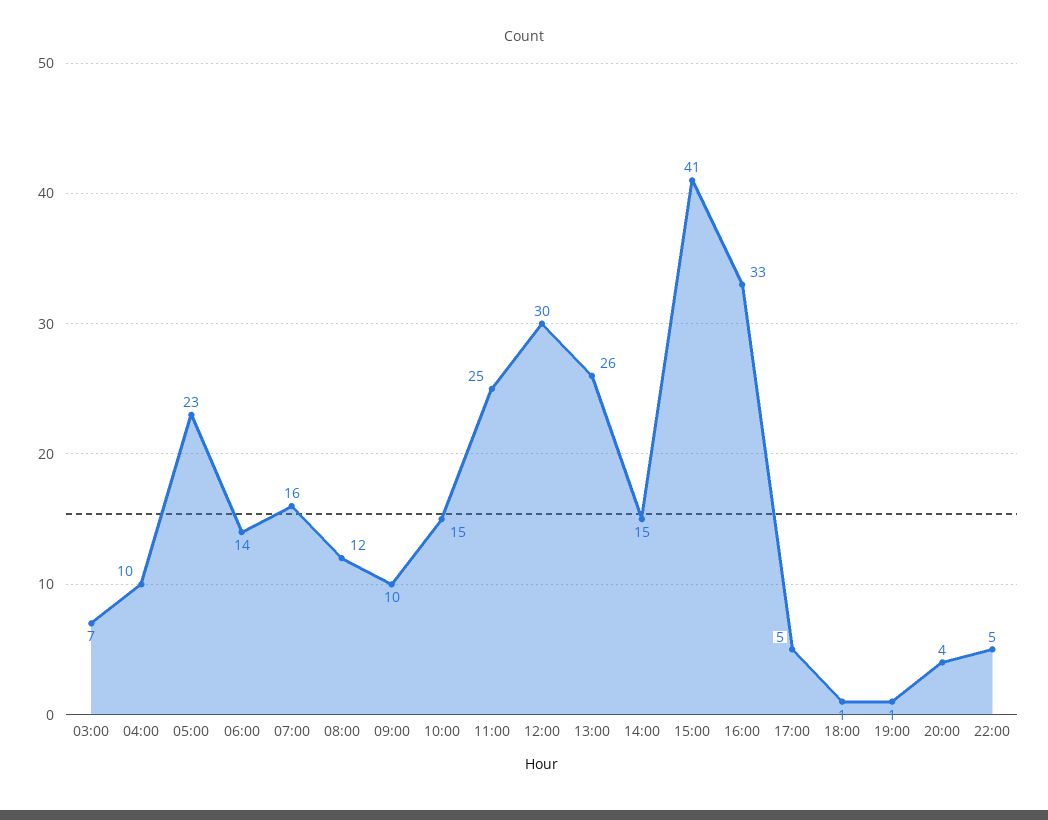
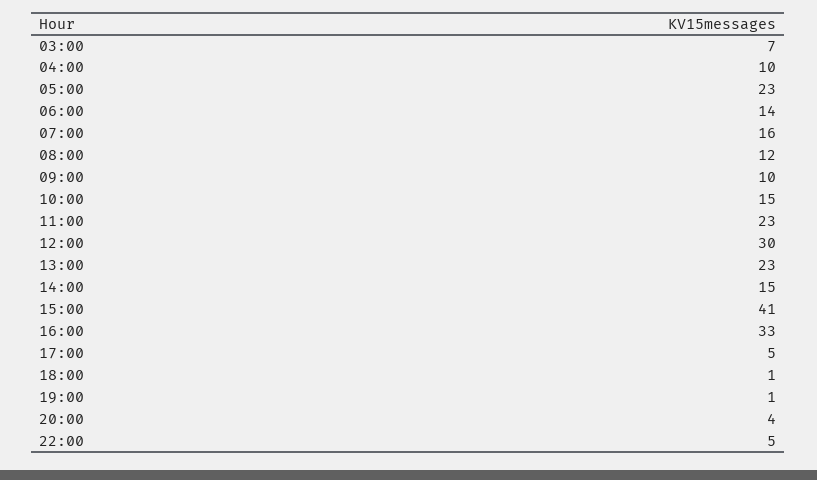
11:00: 25 -> 23
13:00: 26 -> 23

